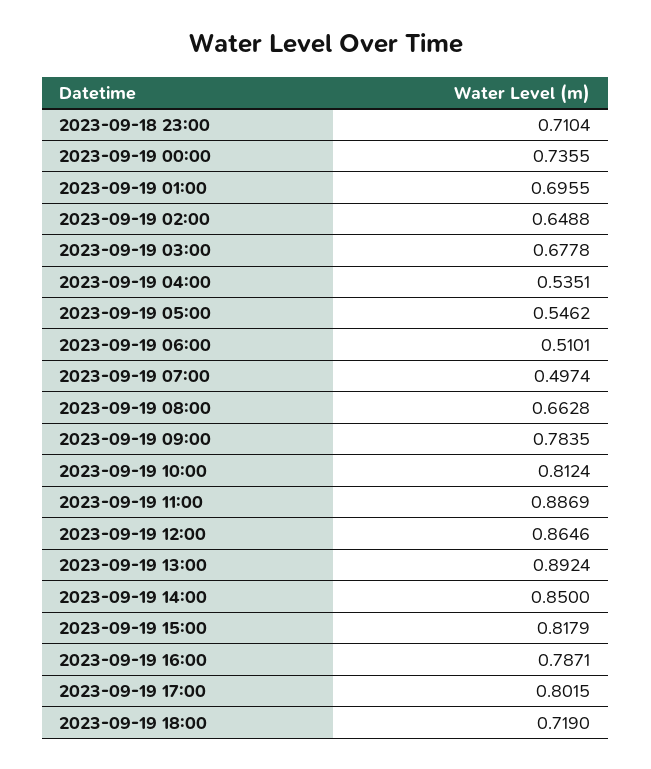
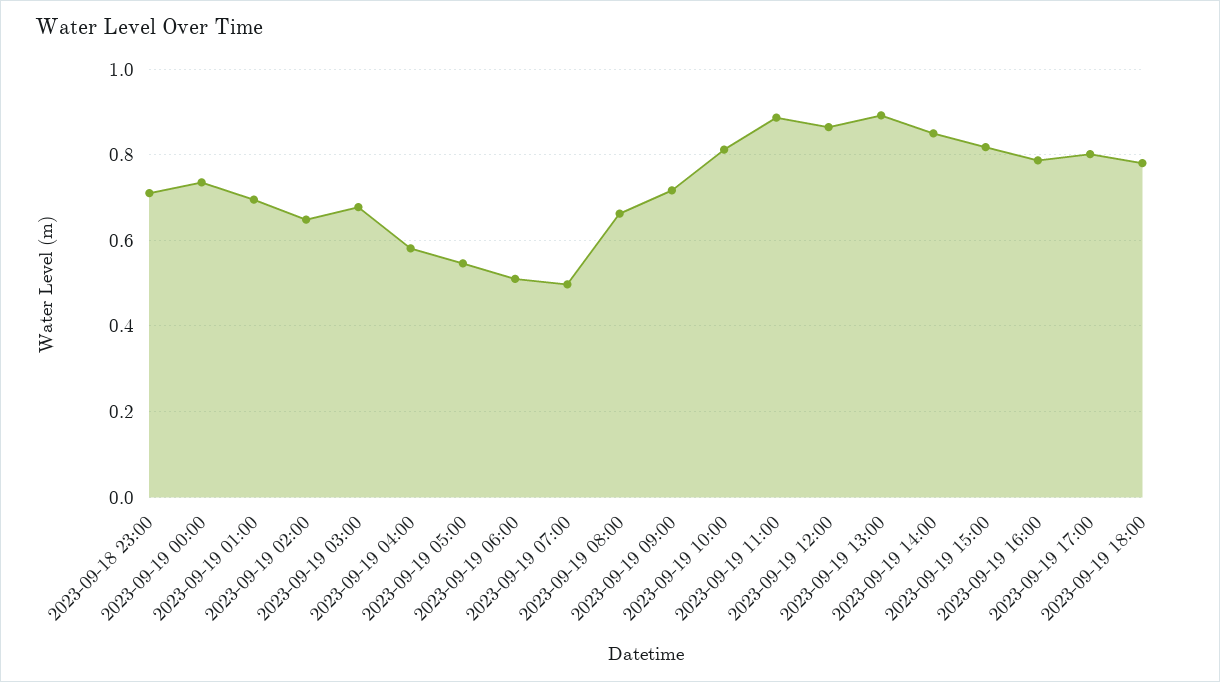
2023-09-19 04:00: 0.5351 -> 0.58
2023-09-19 09:00: 0.7835 -> 0.72
2023-09-19 18:00: 0.719 -> 0.78

